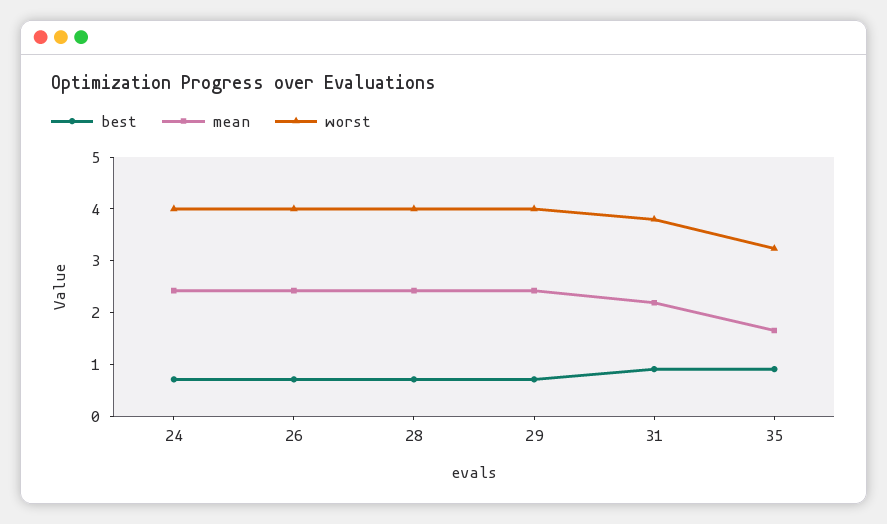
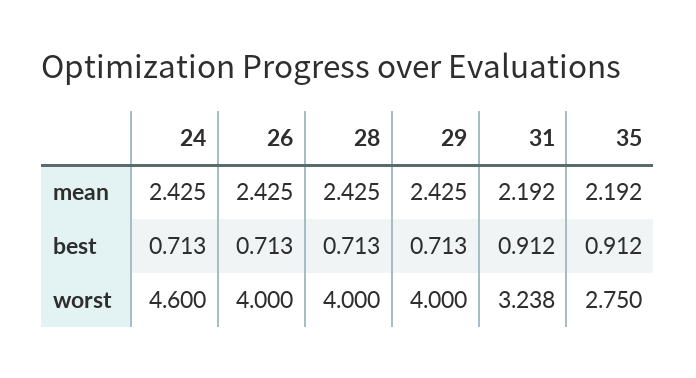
worst, 24: 4 -> 4.6
worst, 31: 3.8 -> 3.238
mean, 35: 1.6 -> 2.192
worst, 35: 3.2 -> 2.75

